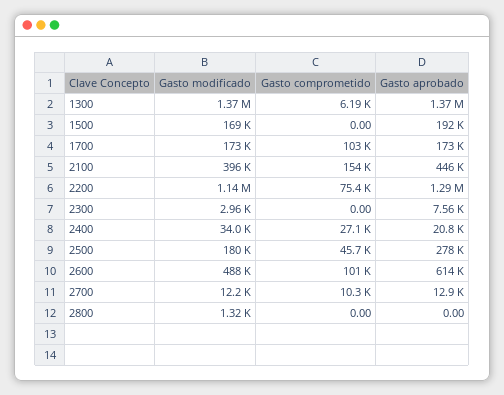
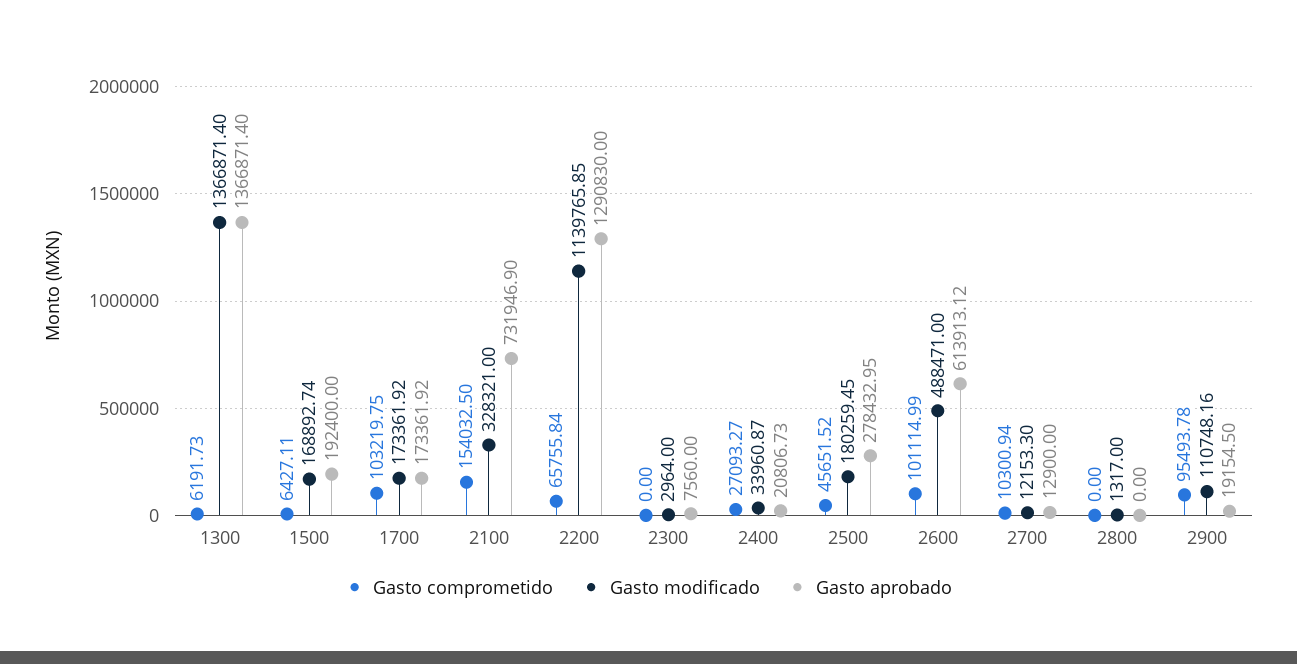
Gasto comprometido, 1500: 0 -> 6427.11
Gasto modificado, 2100: 396000 -> 328321
Gasto aprobado, 2100: 446000 -> 731946.9
Gasto comprometido, 2200: 75400 -> 65755.84
Gasto comprometido, 2900: none -> 95493.78
Gasto modificado, 2900: none -> 110748.16
Gasto aprobado, 2900: none -> 19154.5

